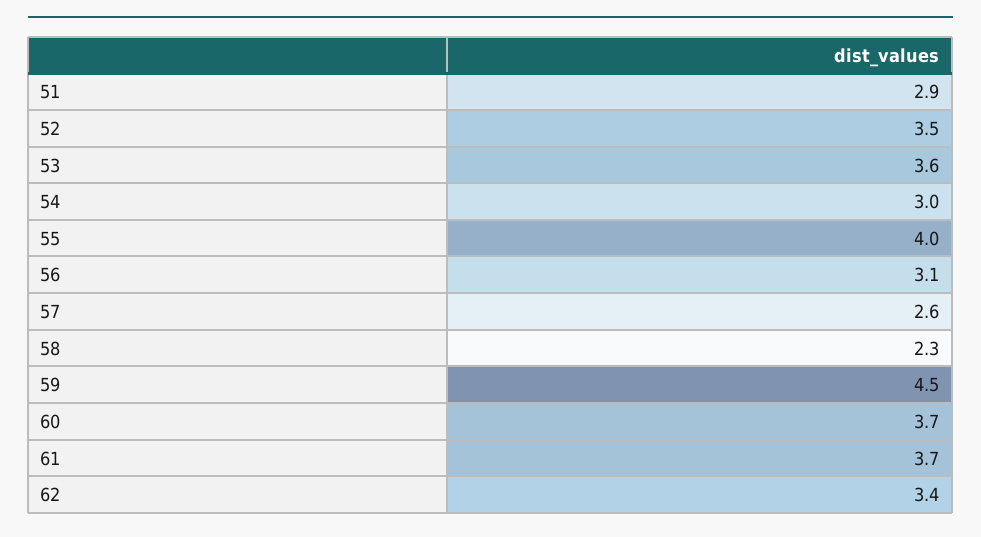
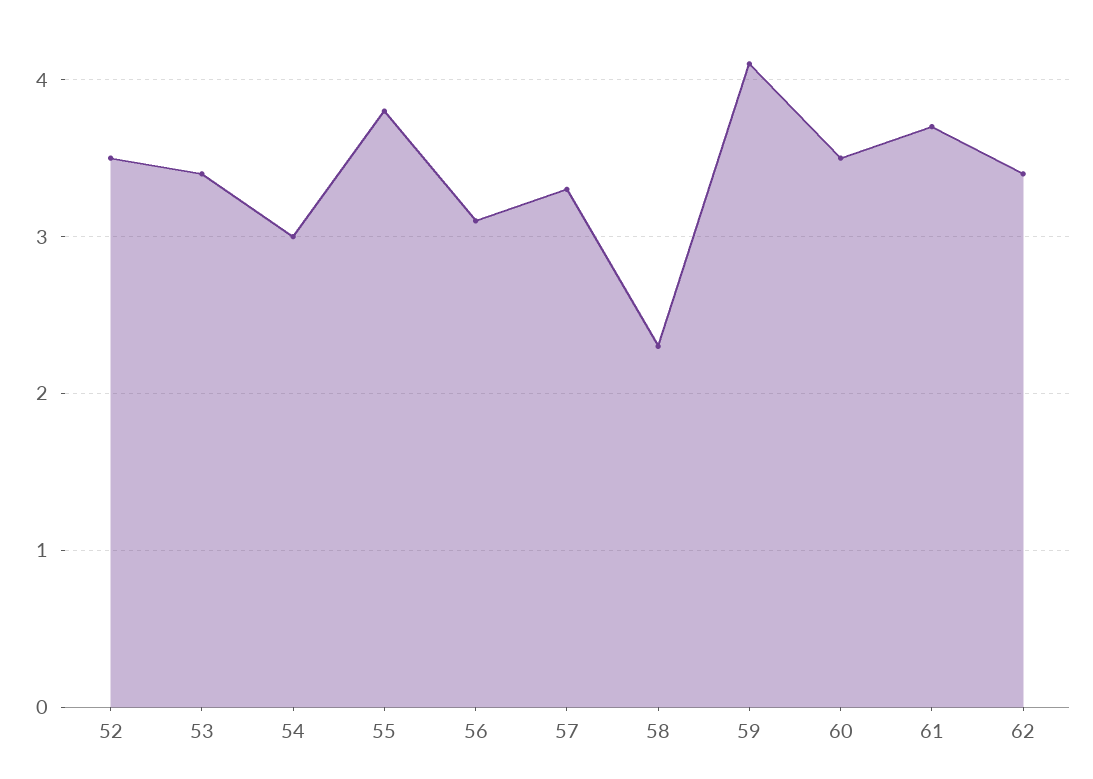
51: 2.9 -> none
53: 3.6 -> 3.4
55: 4 -> 3.8
57: 2.6 -> 3.3
59: 4.5 -> 4.1
60: 3.7 -> 3.5

